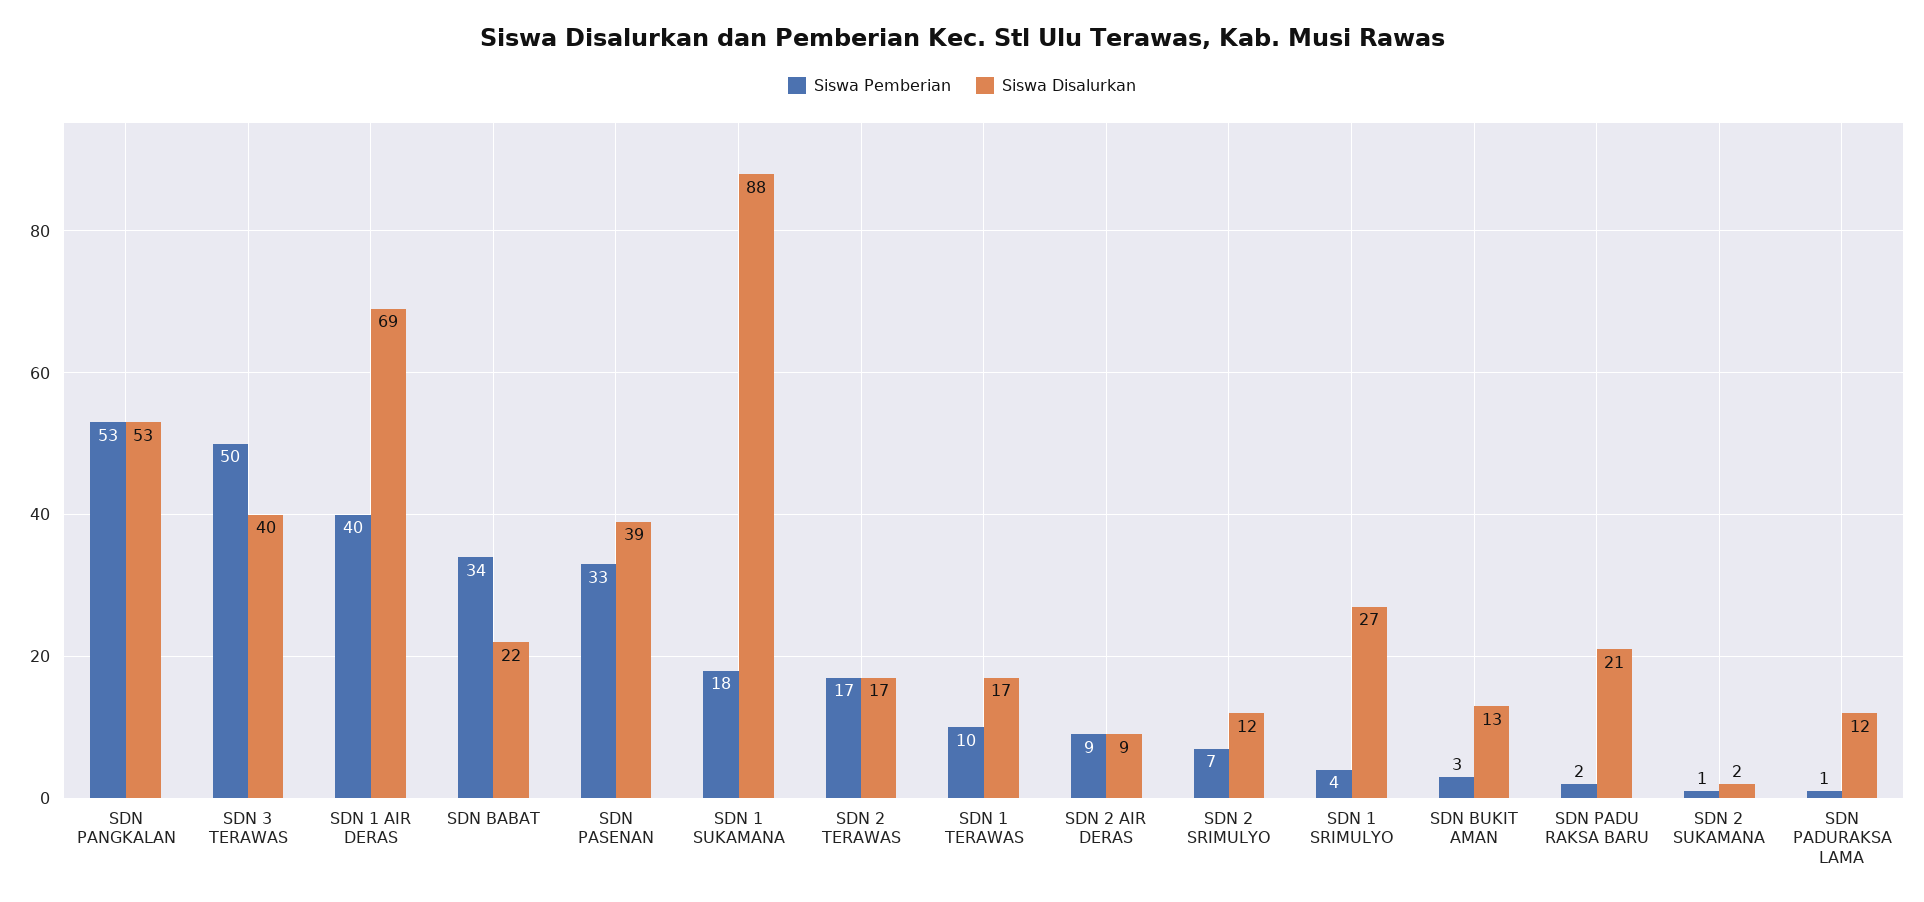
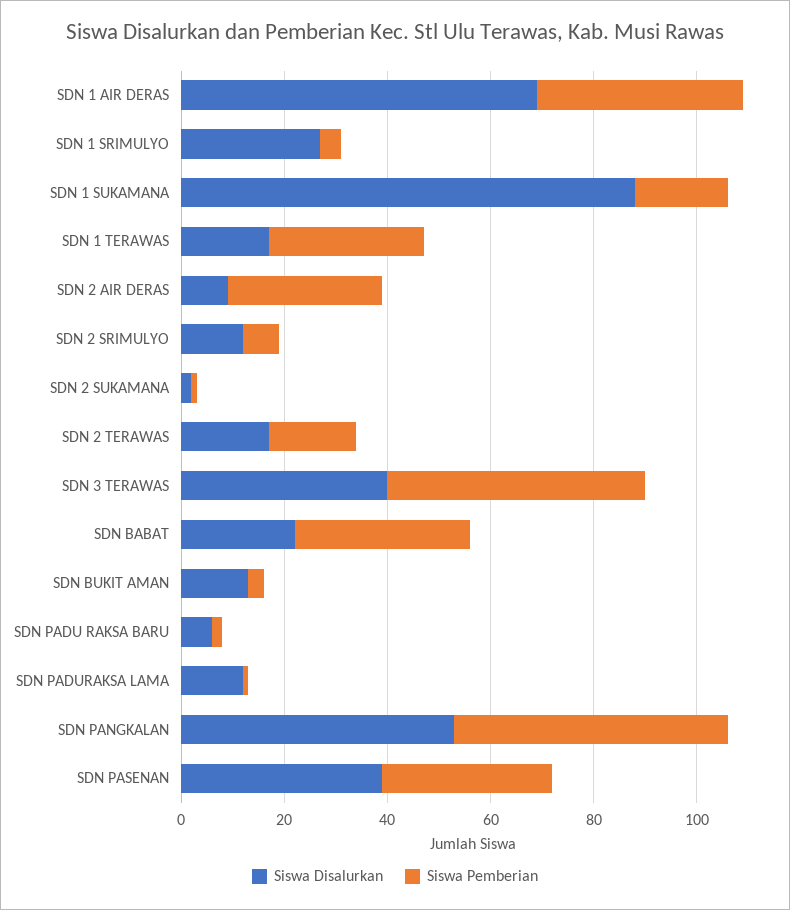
Siswa Pemberian, SDN 1 TERAWAS: 10 -> 30
Siswa Pemberian, SDN 2 AIR DERAS: 9 -> 30
Siswa Disalurkan, SDN PADU RAKSA BARU: 21 -> 5

